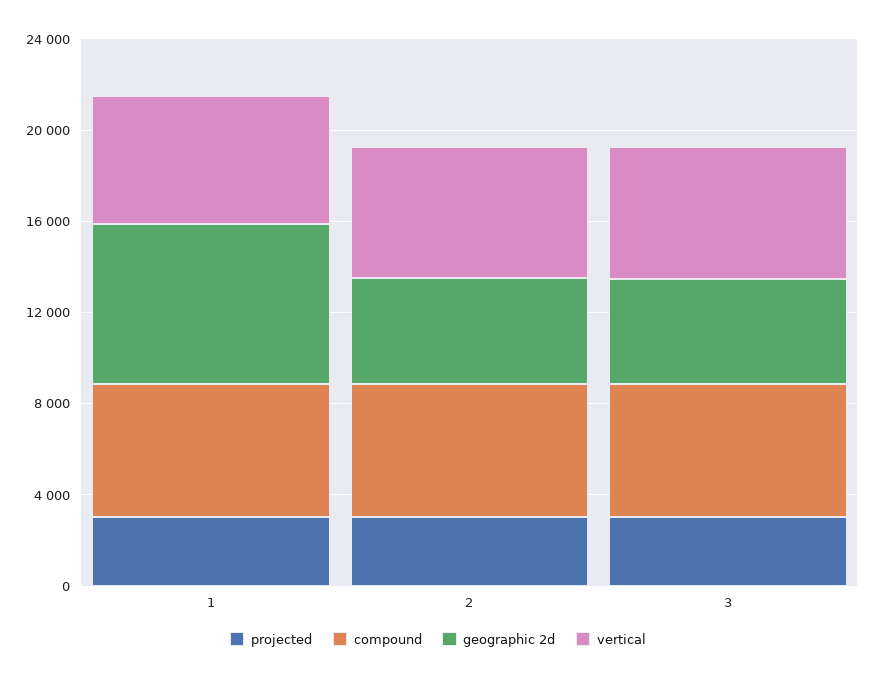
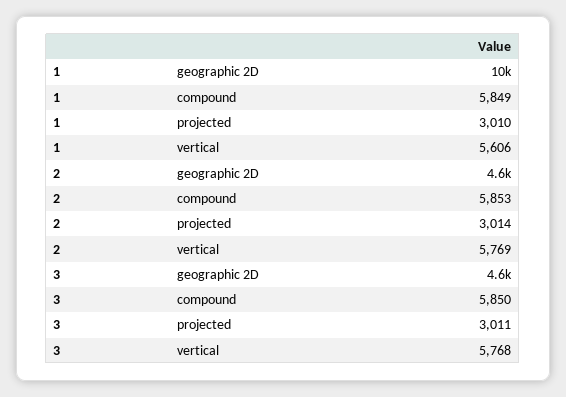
geographic 2d, 1: 7000 -> 10000

